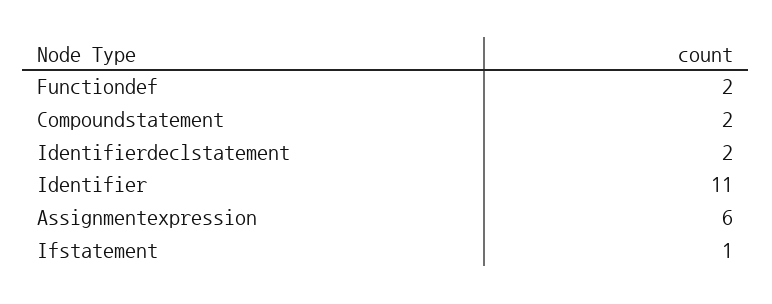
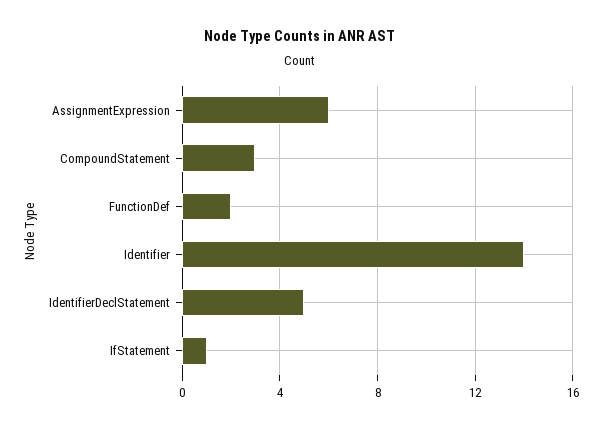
Compoundstatement: 2 -> 3
Identifierdeclstatement: 2 -> 5
Identifier: 11 -> 14

